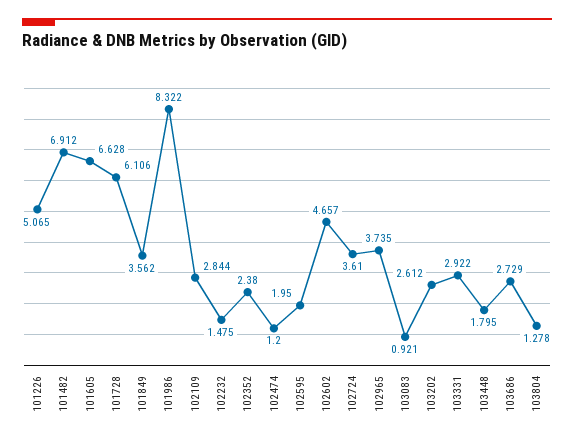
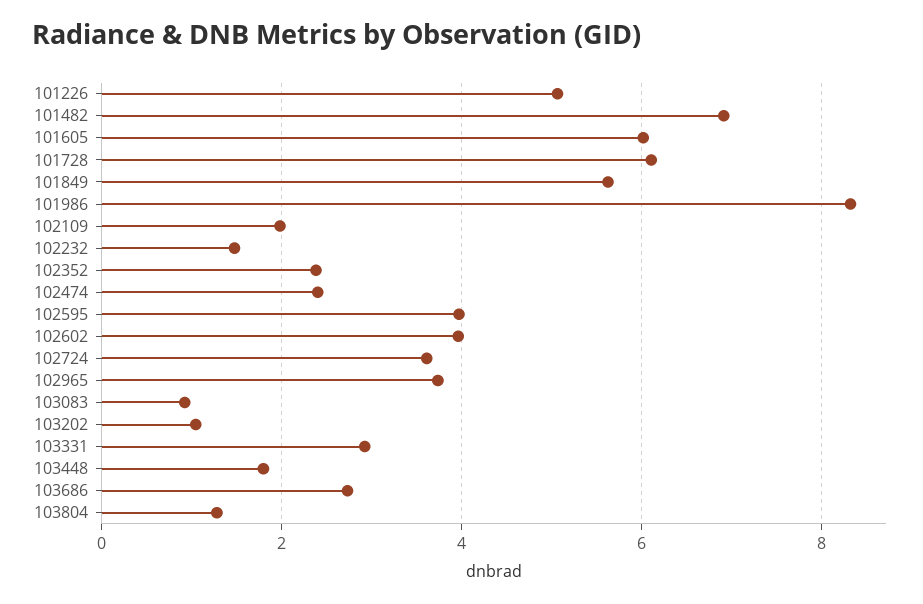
101605: 6.628 -> 6
101849: 3.562 -> 5.6
102109: 2.844 -> 2
102474: 1.2 -> 2.4
102595: 1.95 -> 4
102602: 4.657 -> 4
103202: 2.612 -> 1

